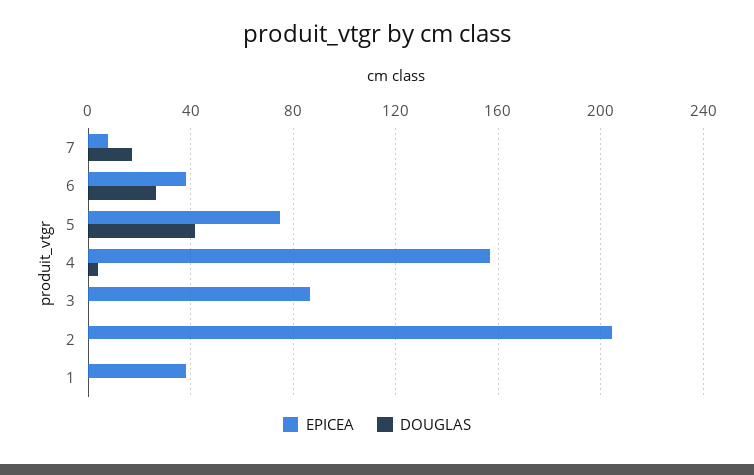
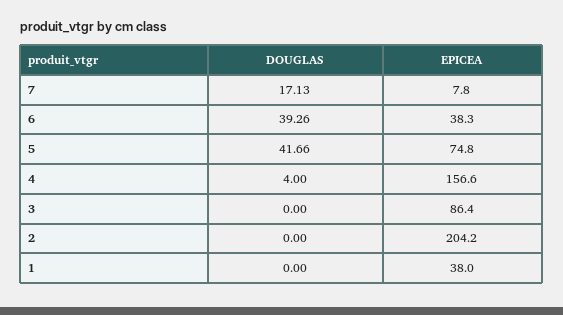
DOUGLAS, 6: 25 -> 39.26

